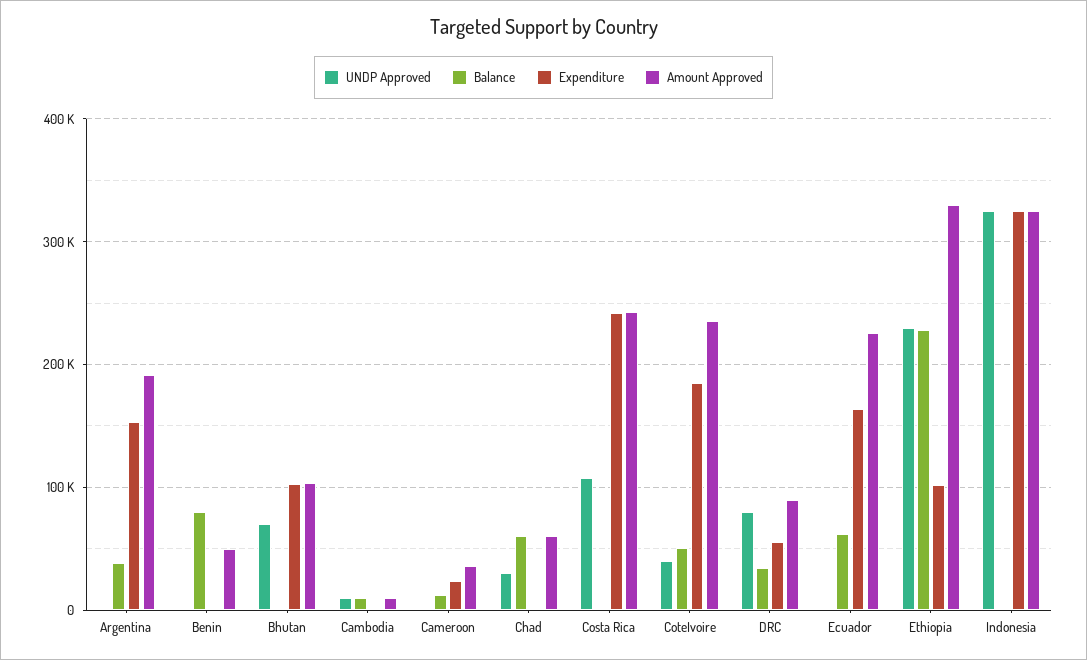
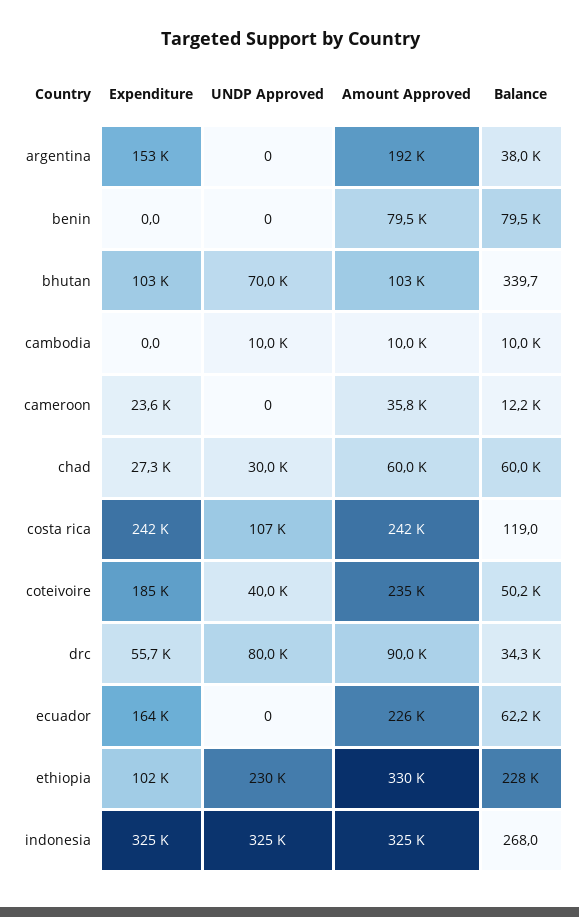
Amount Approved, Benin: 50000 -> 79500
Expenditure, Chad: 0 -> 27300

